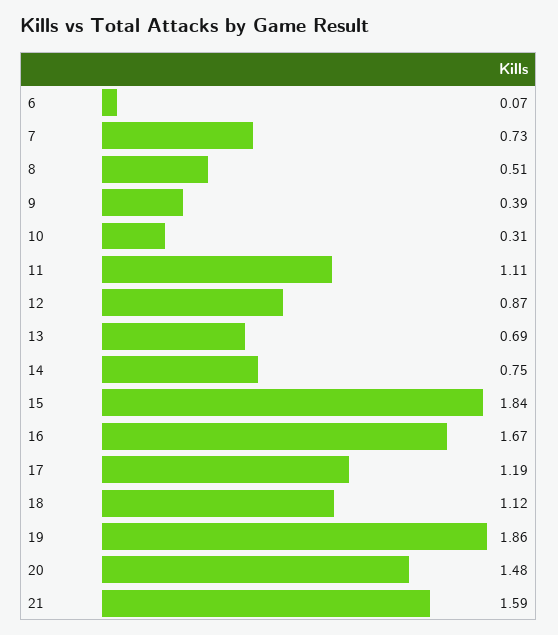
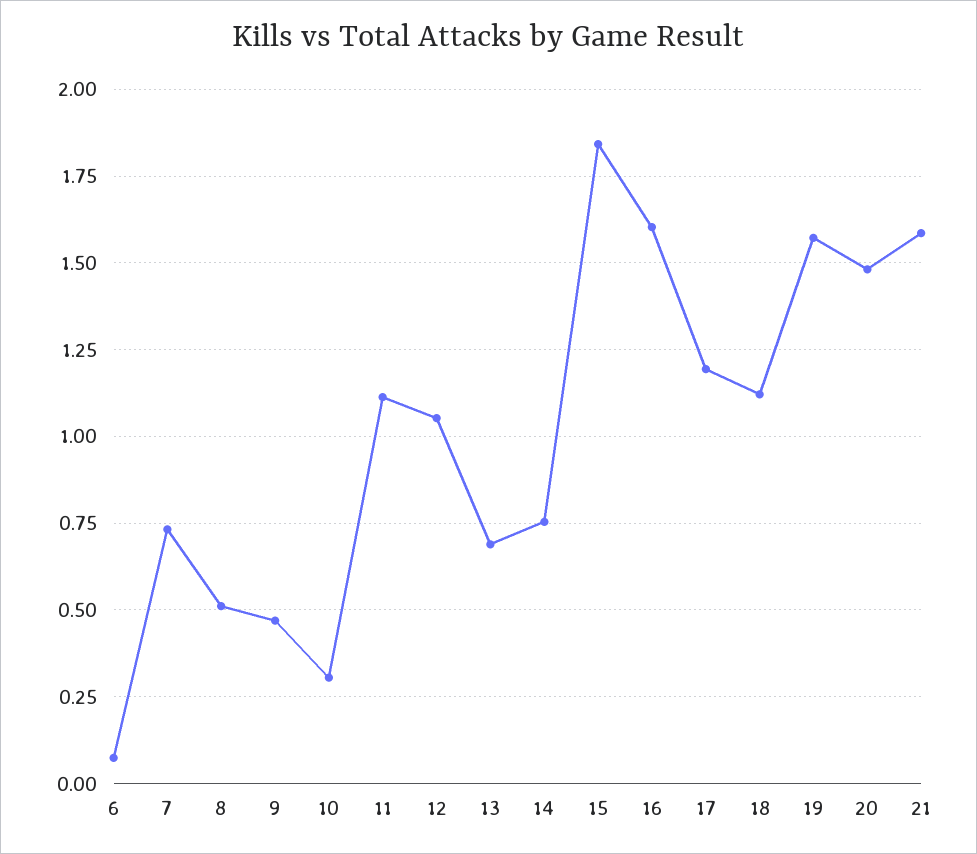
9: 0.39 -> 0.475
12: 0.87 -> 1.05
16: 1.67 -> 1.6
19: 1.86 -> 1.575

